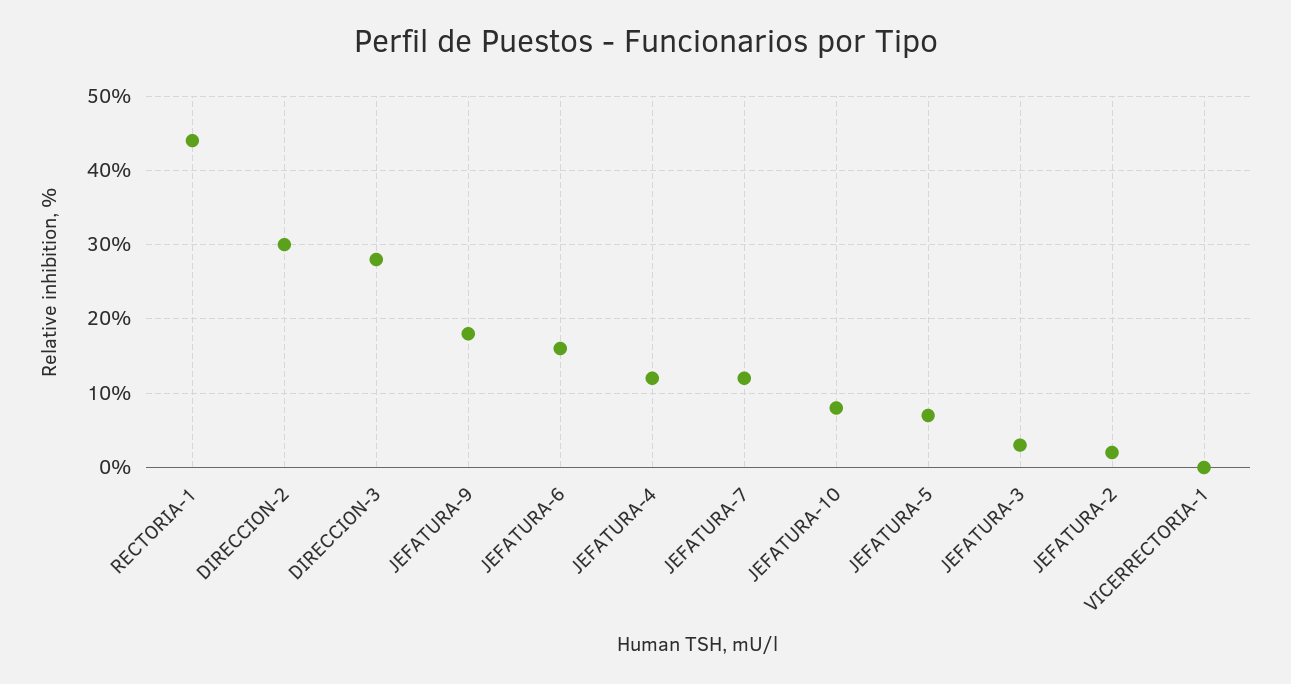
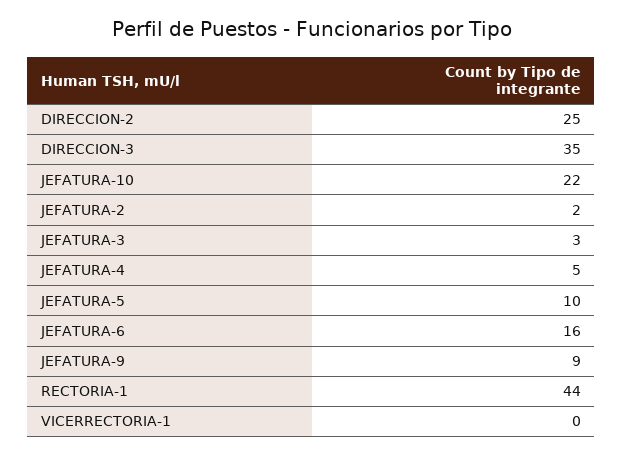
DIRECCION-2: 30 -> 25
DIRECCION-3: 28 -> 35
JEFATURA-9: 18 -> 9
JEFATURA-4: 12 -> 5
JEFATURA-7: 12 -> none
JEFATURA-10: 8 -> 22
JEFATURA-5: 7 -> 10

